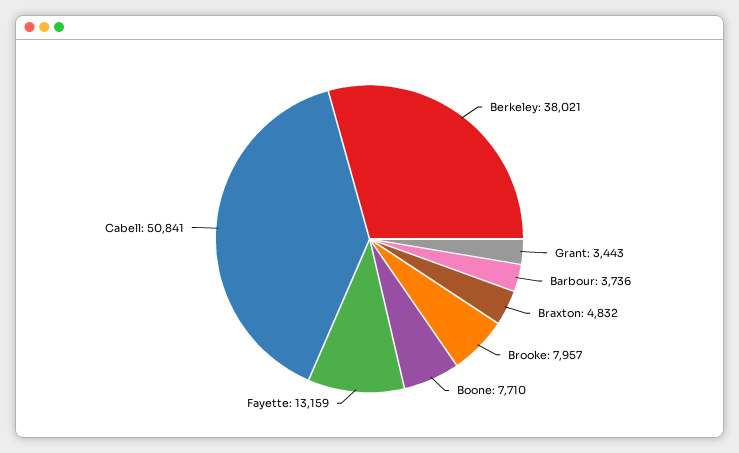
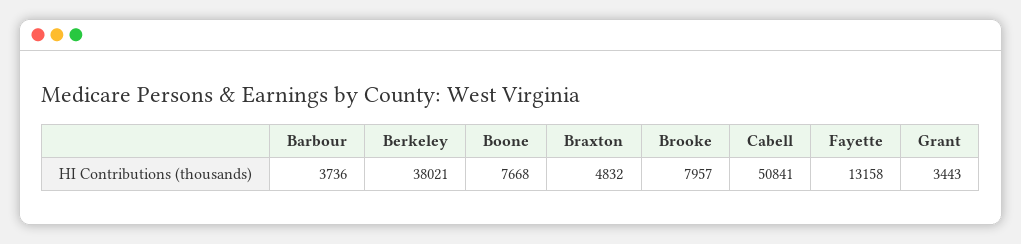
Boone: 7710 -> 7668
Fayette: 13159 -> 13158

